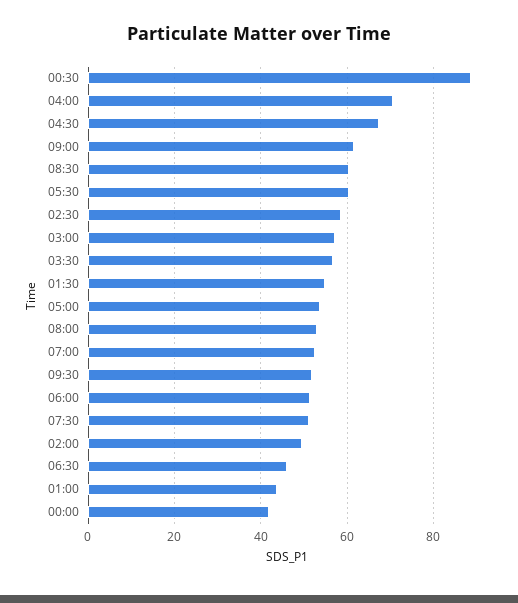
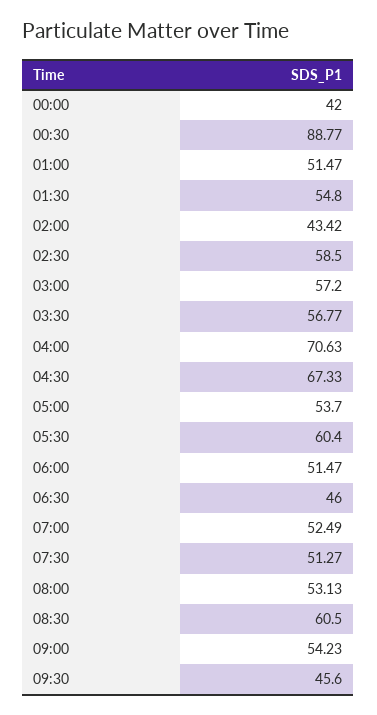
09:00: 62 -> 54.23
09:30: 52 -> 45.6
02:00: 50 -> 43.42
01:00: 44 -> 51.47

